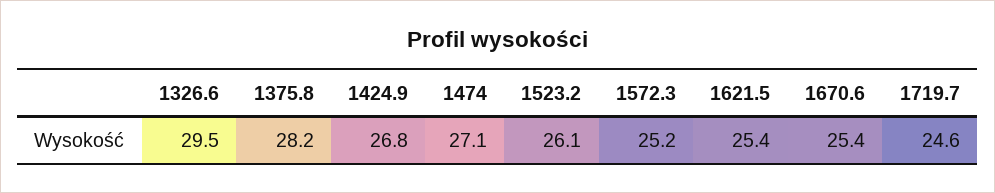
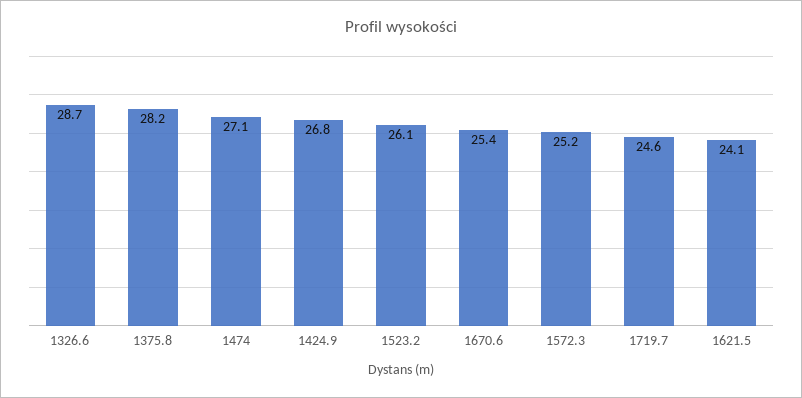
1326.6: 29.5 -> 28.7
1621.5: 25.4 -> 24.1

